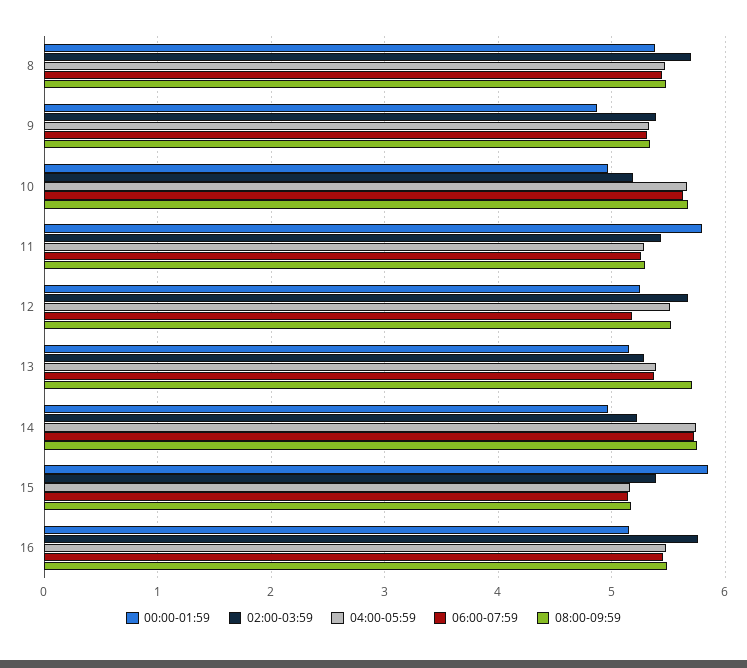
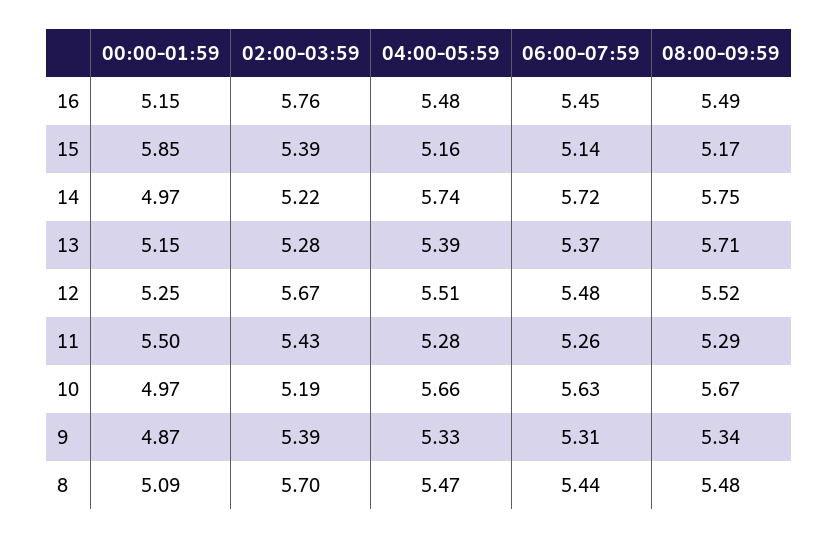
00:00-01:59, 8: 5.4 -> 5.09
00:00-01:59, 11: 5.8 -> 5.5
06:00-07:59, 12: 5.2 -> 5.48

